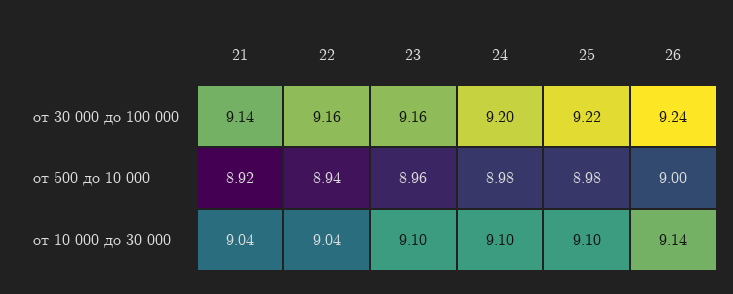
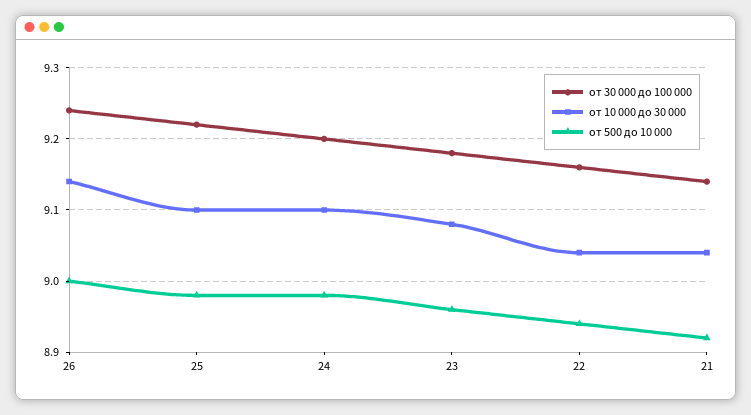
от 30 000 до 100 000, 23: 9.16 -> 9.18
от 10 000 до 30 000, 23: 9.1 -> 9.08

